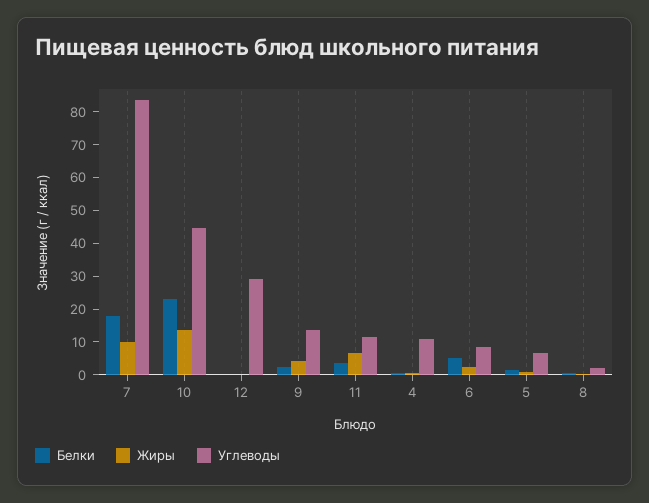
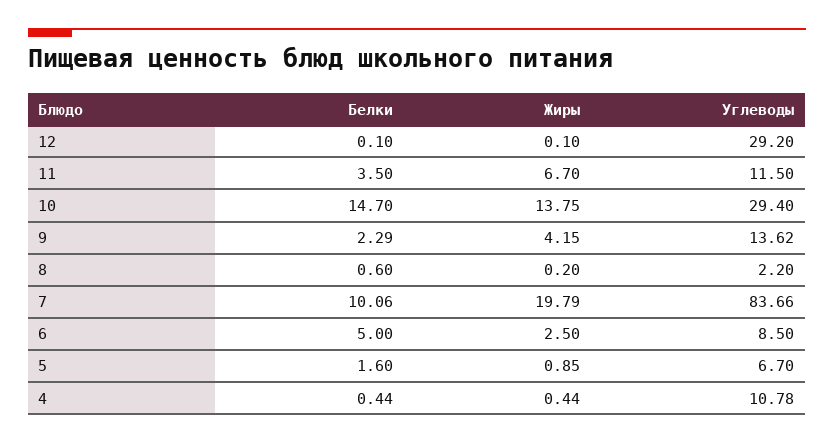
Белки, 7: 17.5 -> 10.06
Жиры, 7: 10 -> 19.79
Белки, 10: 22.5 -> 14.7
Углеводы, 10: 45 -> 29.4

